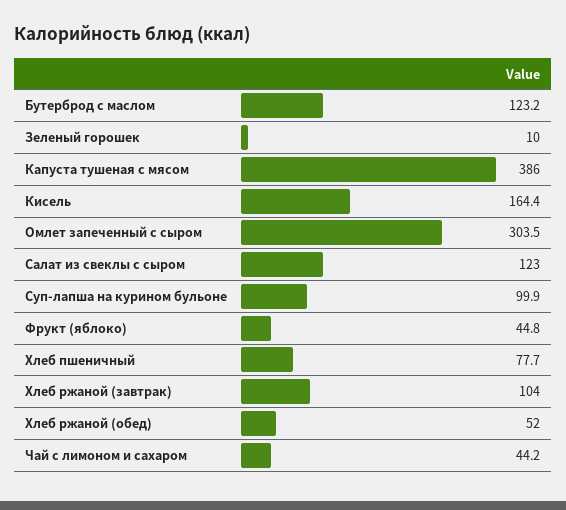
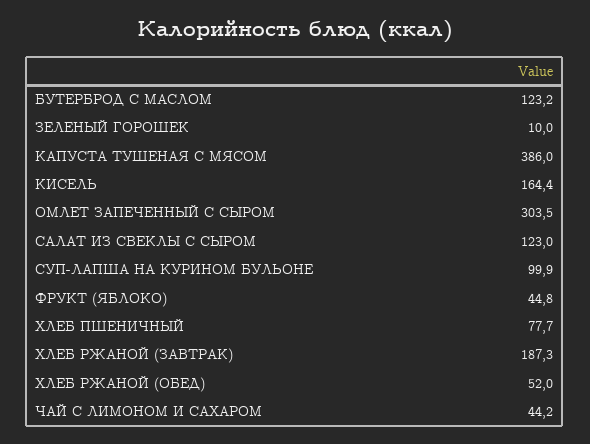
Хлеб ржаной (завтрак): 104 -> 187.3

